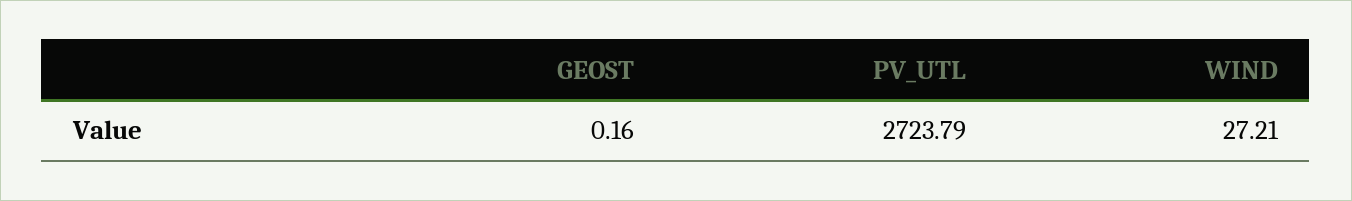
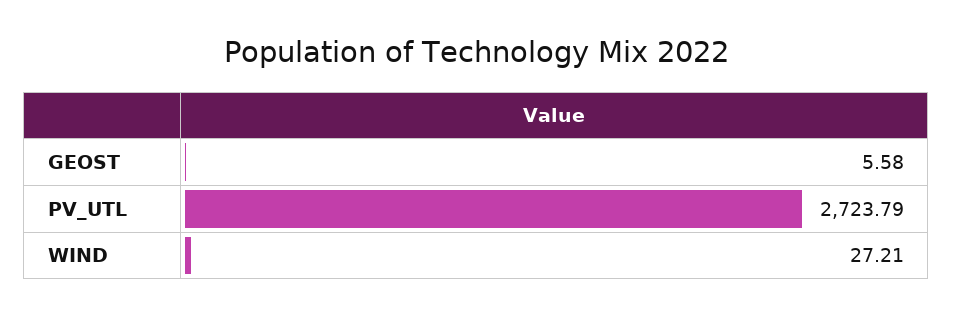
GEOST: 0.16 -> 5.58

